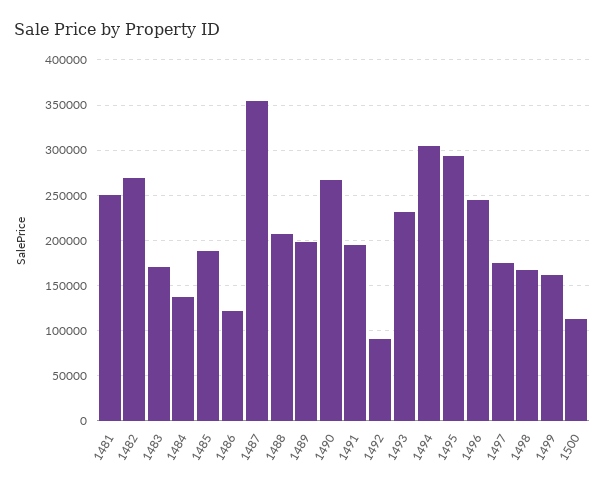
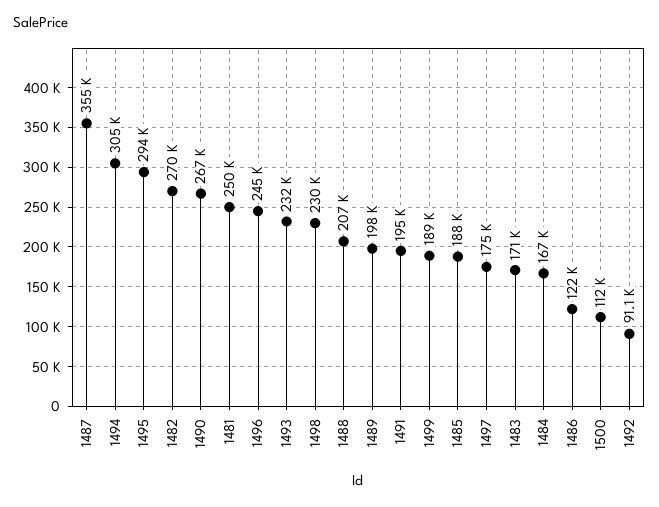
1484: 140000 -> 167000
1498: 170000 -> 230000
1499: 160000 -> 189000

